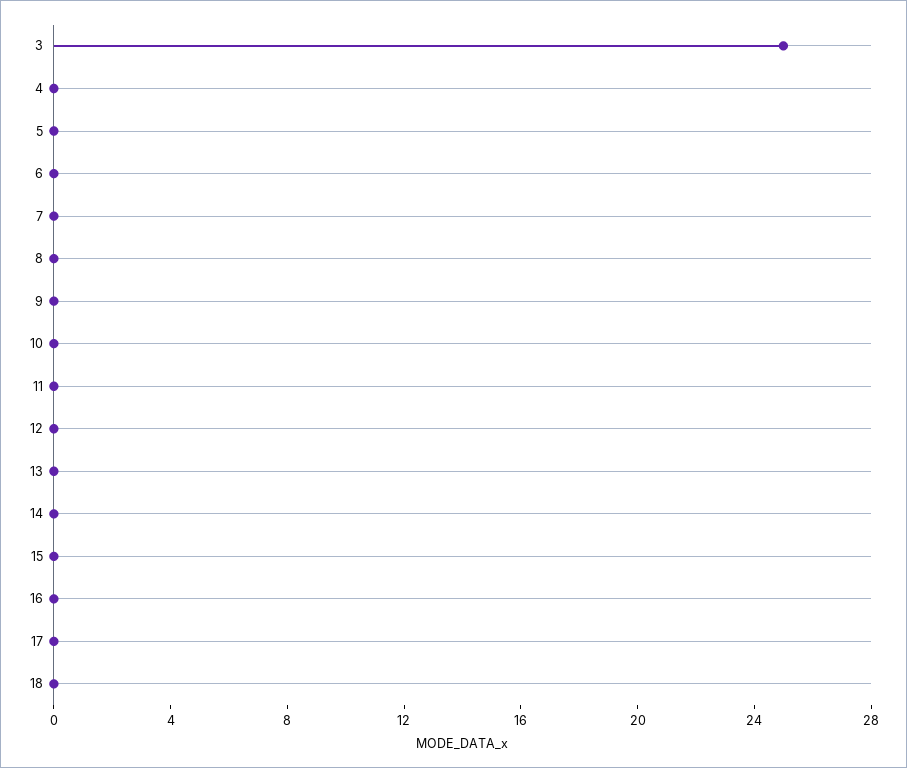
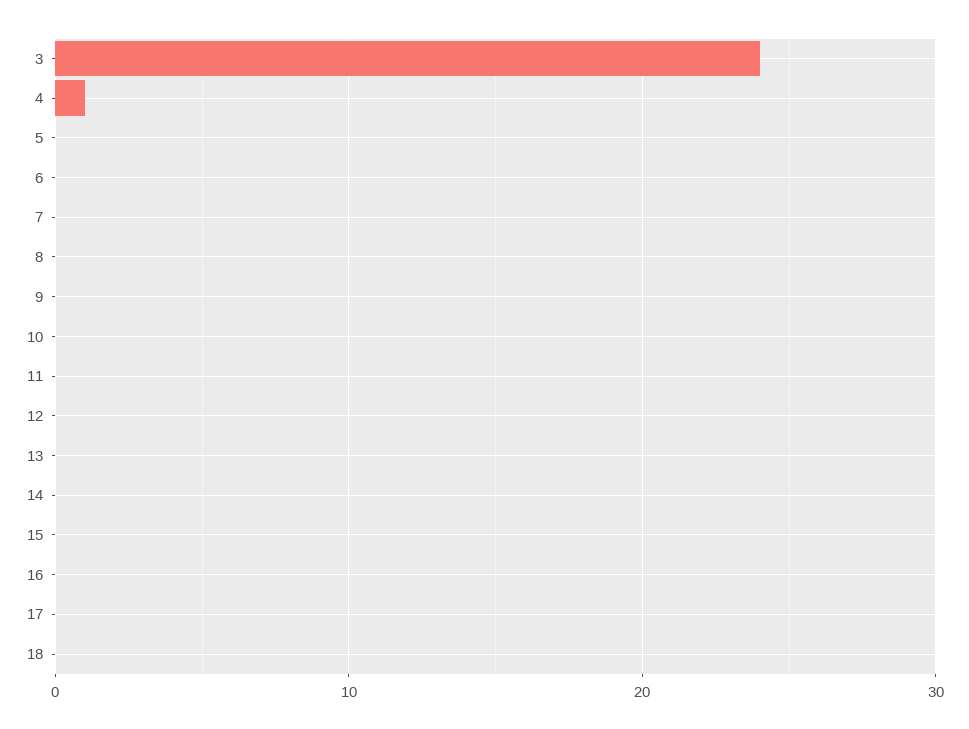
3: 25 -> 24
4: 0 -> 1

